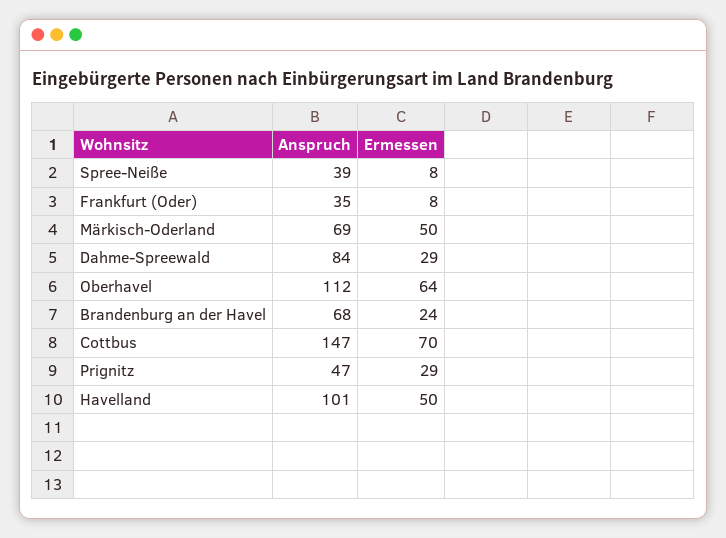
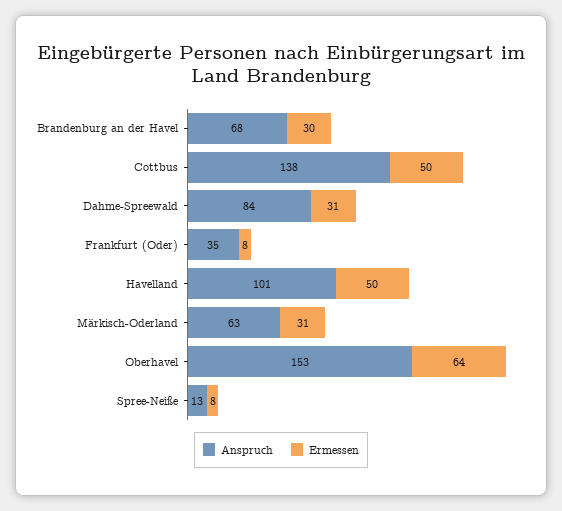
Anspruch, Spree-Neiße: 39 -> 13
Anspruch, Märkisch-Oderland: 69 -> 63
Ermessen, Märkisch-Oderland: 50 -> 31
Ermessen, Dahme-Spreewald: 29 -> 31
Anspruch, Oberhavel: 112 -> 153
Ermessen, Brandenburg an der Havel: 24 -> 30
Anspruch, Cottbus: 147 -> 138
Ermessen, Cottbus: 70 -> 50
Anspruch, Prignitz: 47 -> none
Ermessen, Prignitz: 29 -> none

